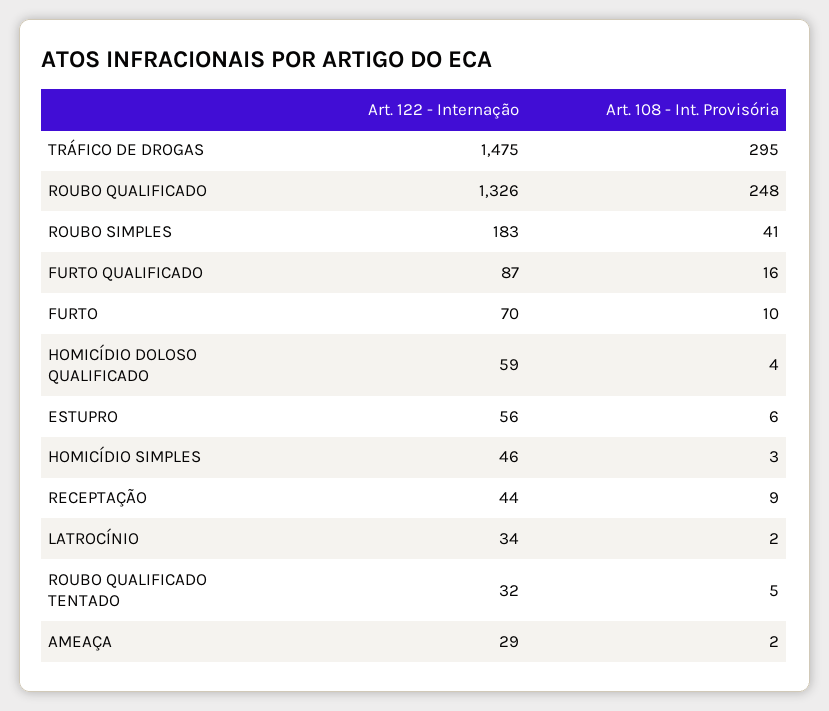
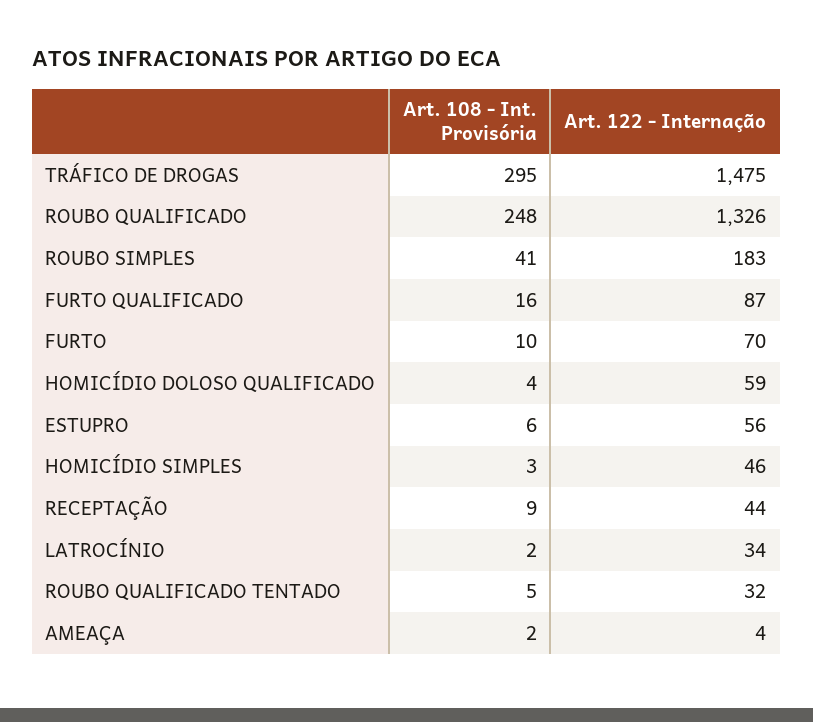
Art. 122 - Internação, AMEAÇA: 29 -> 4

